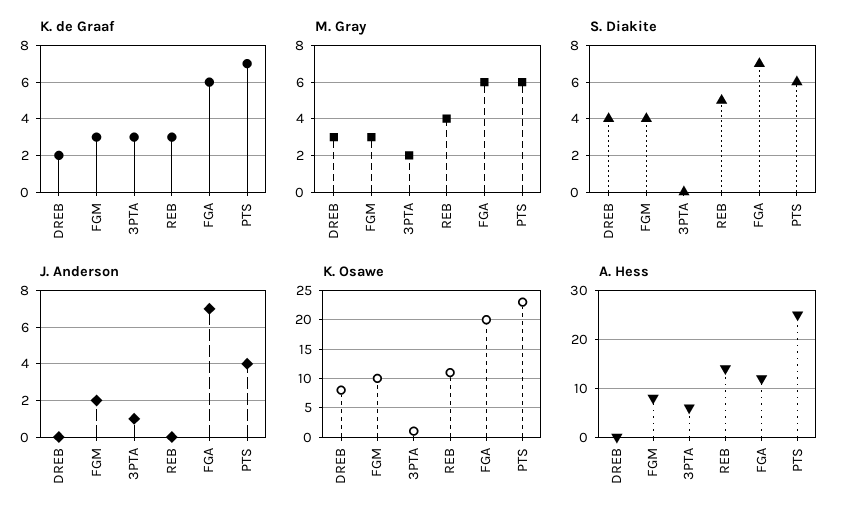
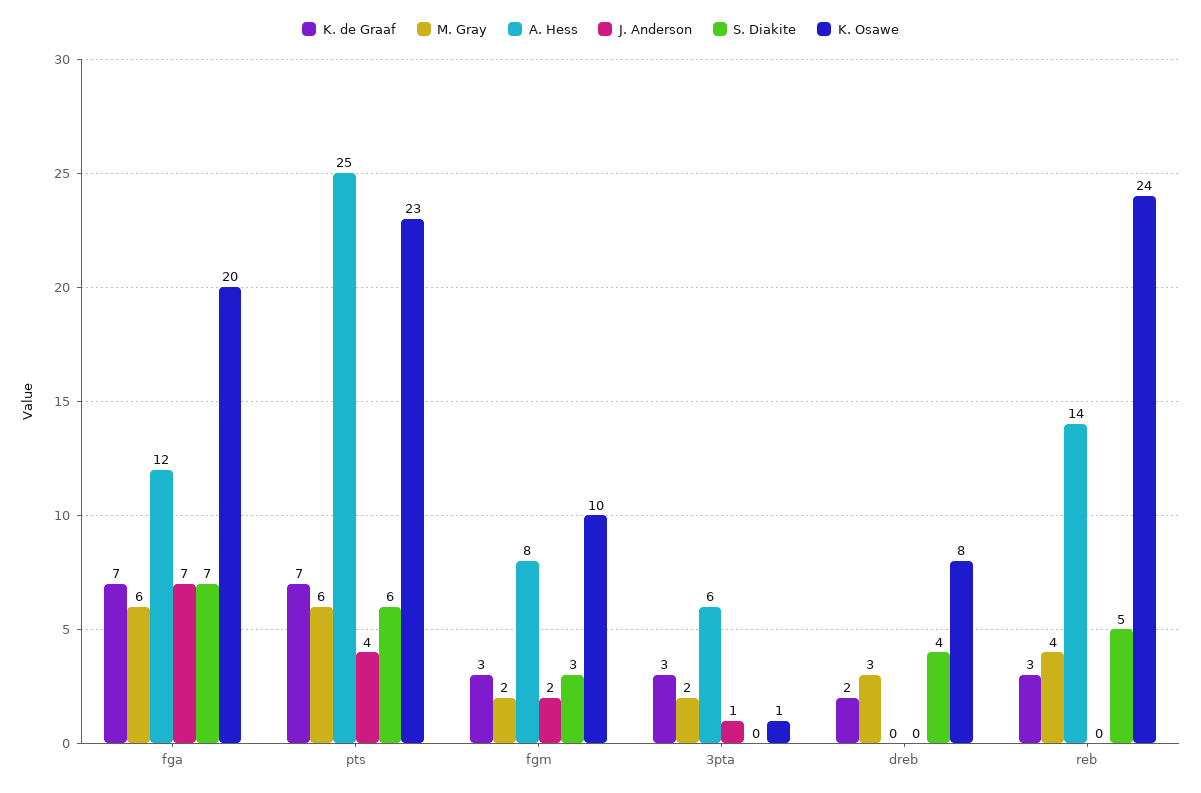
K. de Graaf, FGA: 6 -> 7
M. Gray, FGM: 3 -> 2
S. Diakite, FGM: 4 -> 3
K. Osawe, REB: 10 -> 24

